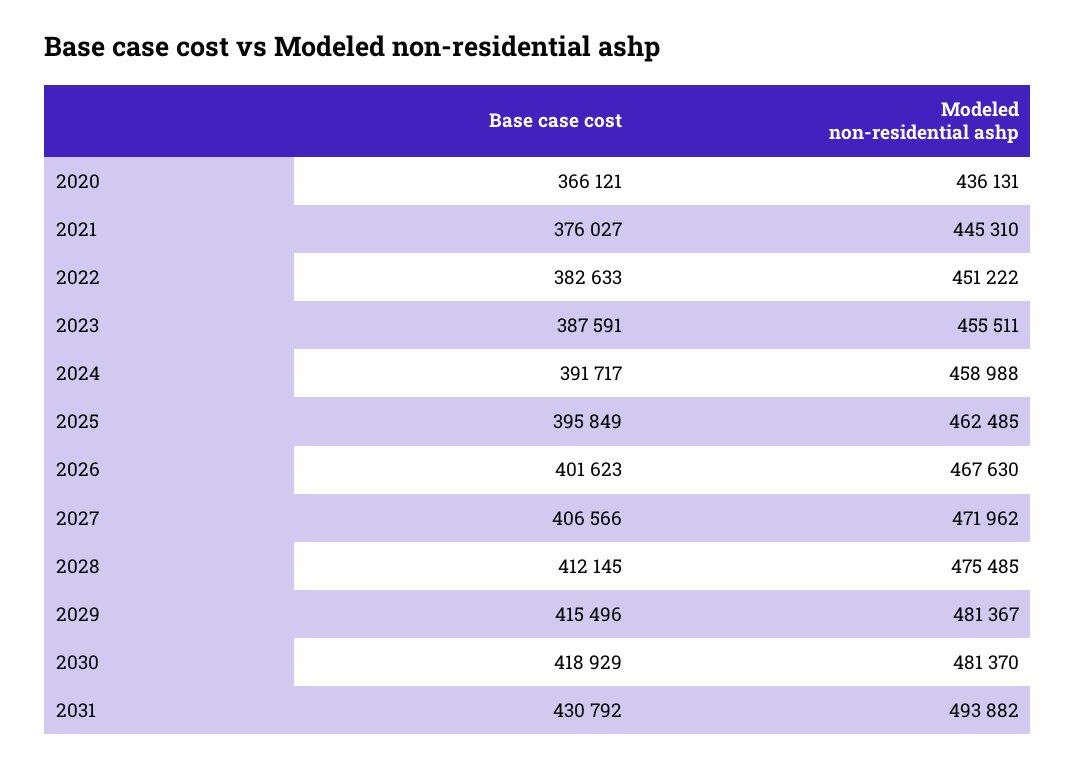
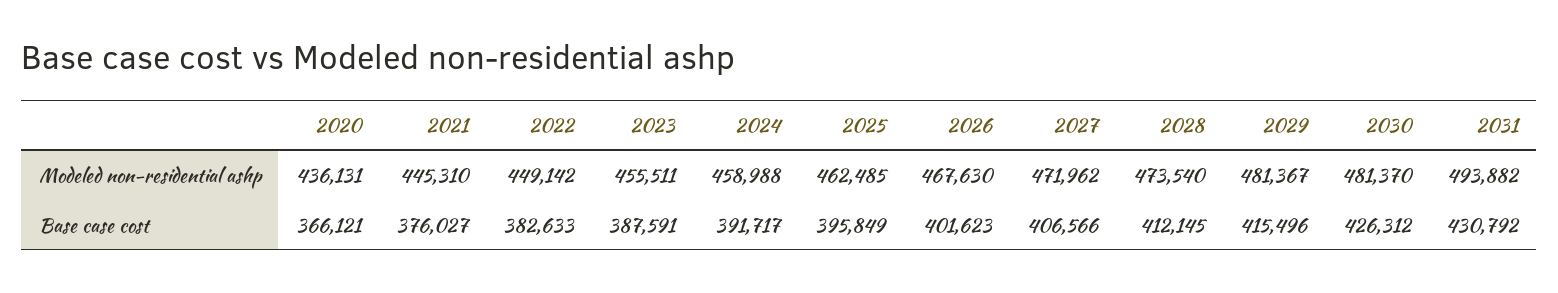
Modeled non-residential ashp, 2022: 451222 -> 449142
Modeled non-residential ashp, 2028: 475485 -> 473540
Base case cost, 2030: 418929 -> 426312

